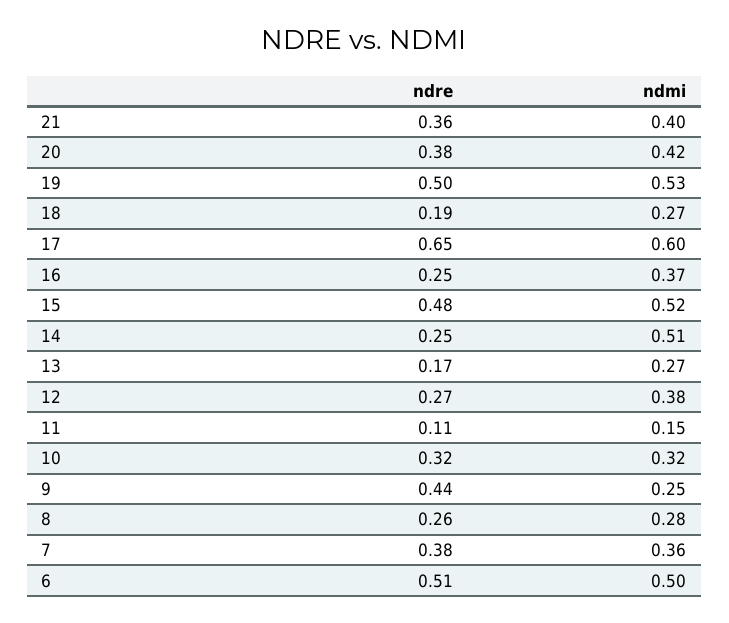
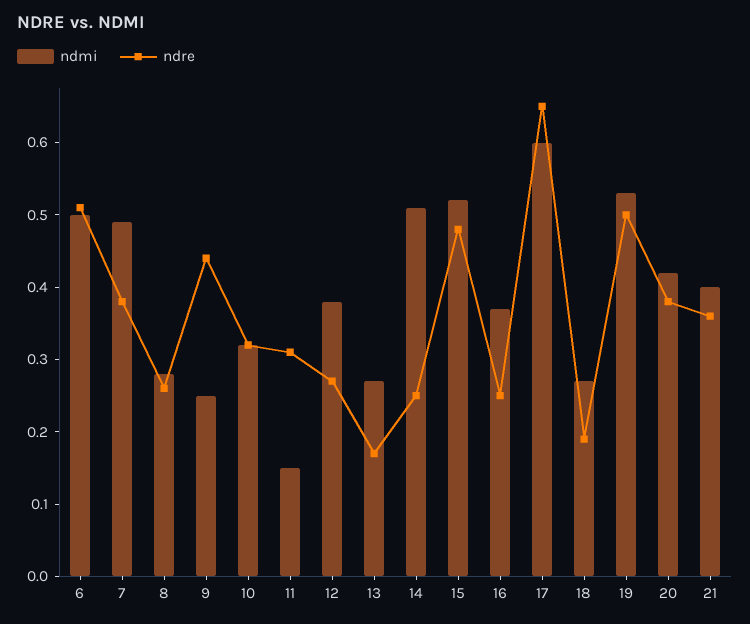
ndre, 11: 0.11 -> 0.3
ndmi, 7: 0.36 -> 0.5

